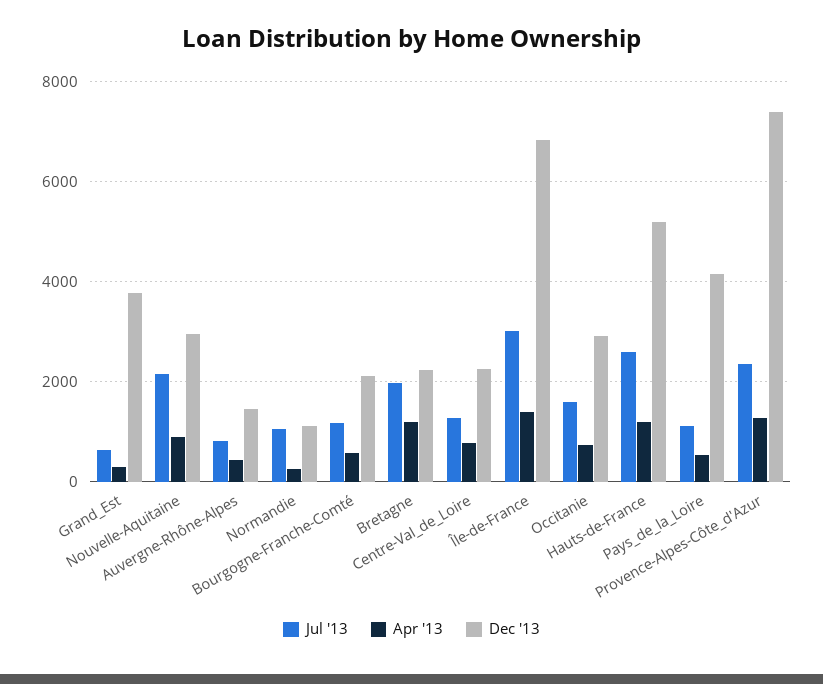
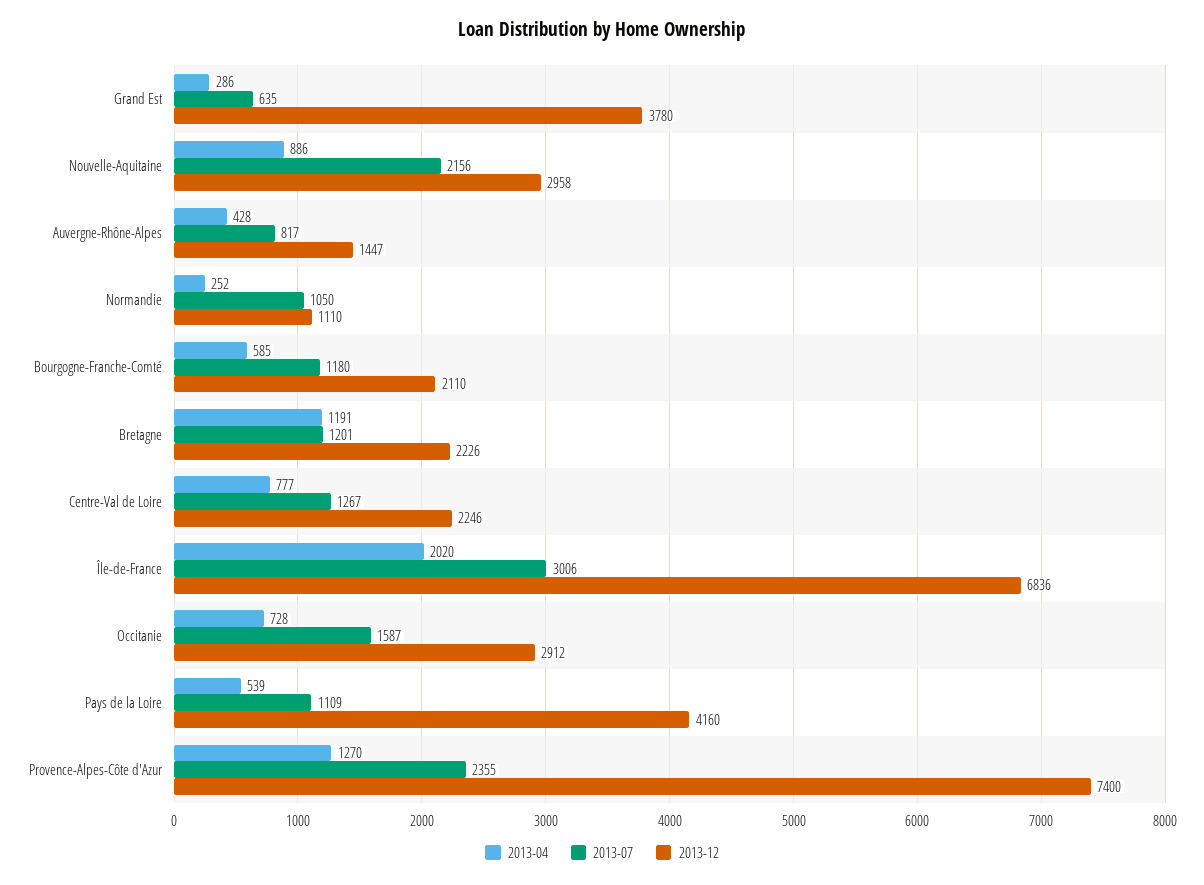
Jul '13, Bretagne: 2000 -> 1201
Apr '13, Île-de-France: 1400 -> 2020
Jul '13, Hauts-de-France: 2600 -> none
Apr '13, Hauts-de-France: 1200 -> none
Dec '13, Hauts-de-France: 5200 -> none

